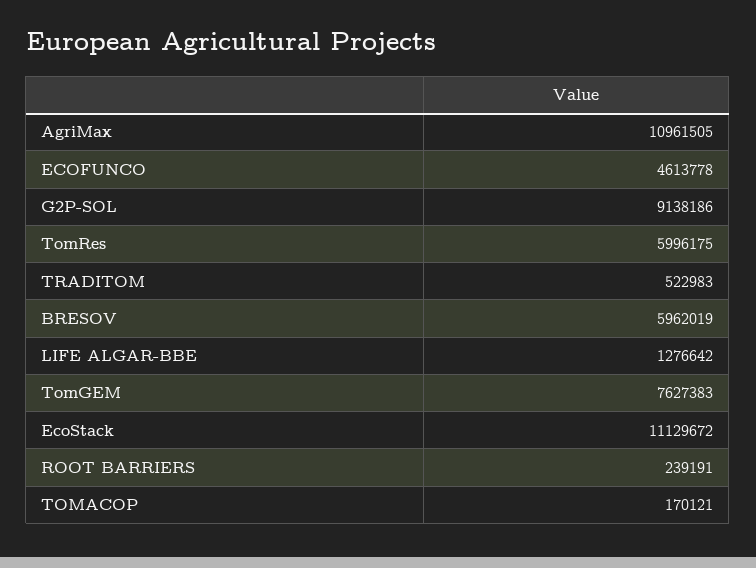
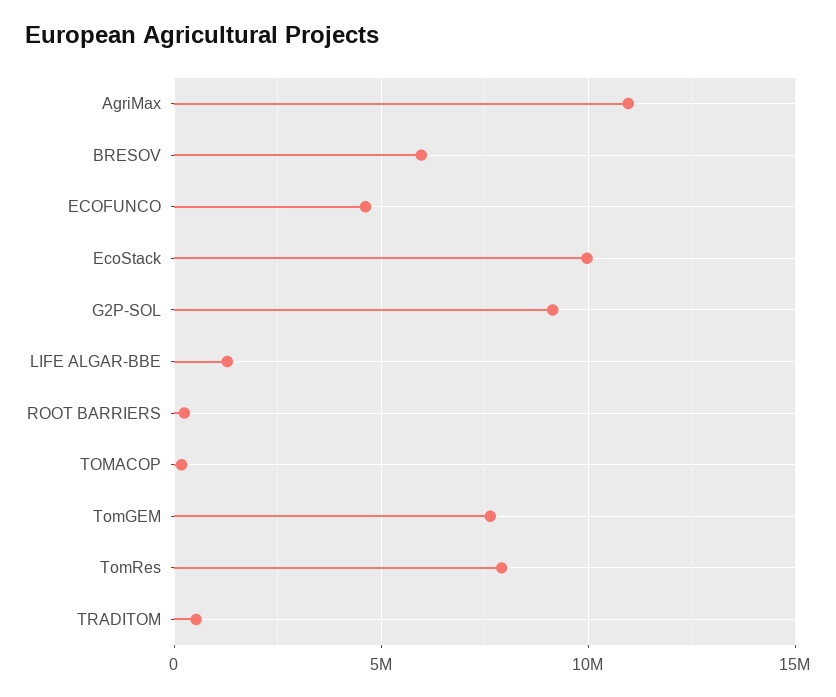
TomRes: 5996175 -> 8000000
EcoStack: 11129672 -> 10000000

